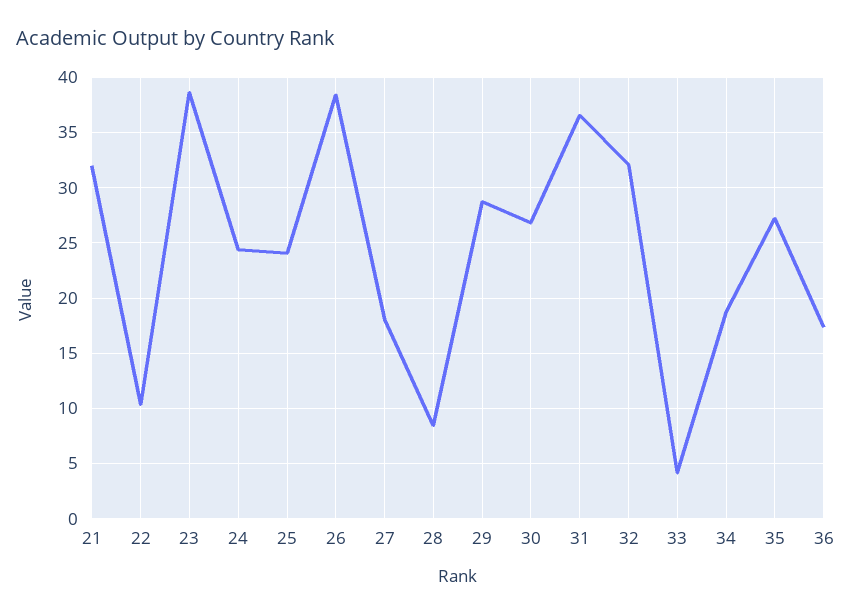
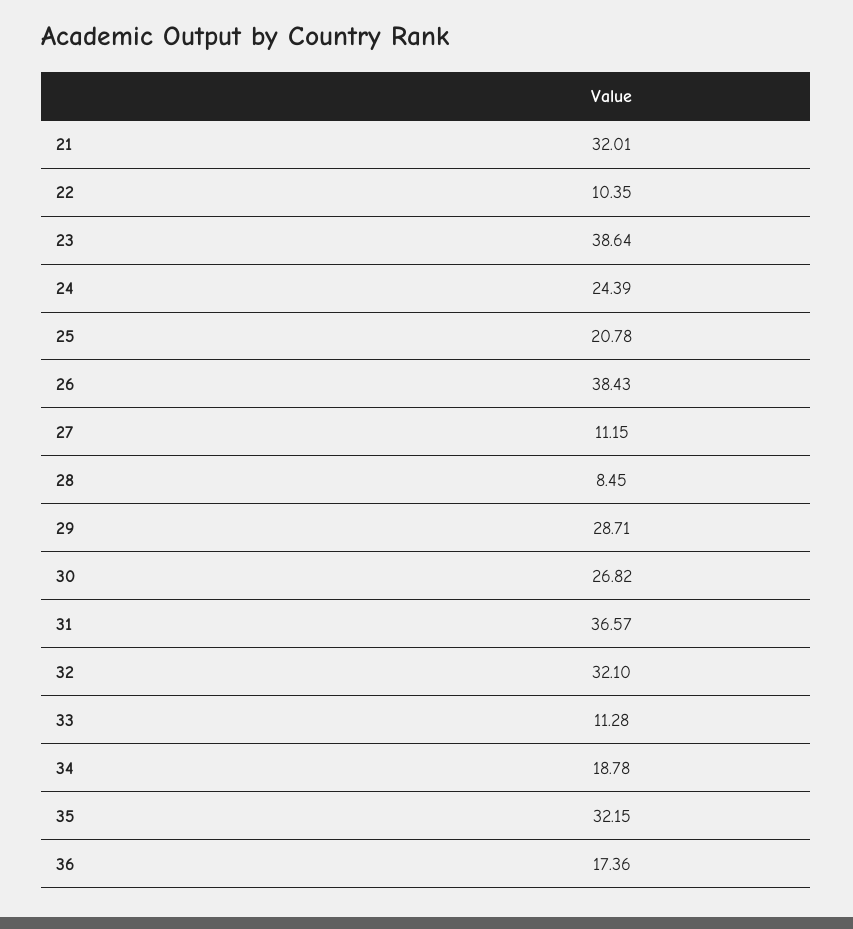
25: 24 -> 20.78
27: 18 -> 11.15
33: 4 -> 11.28
35: 27 -> 32.15

